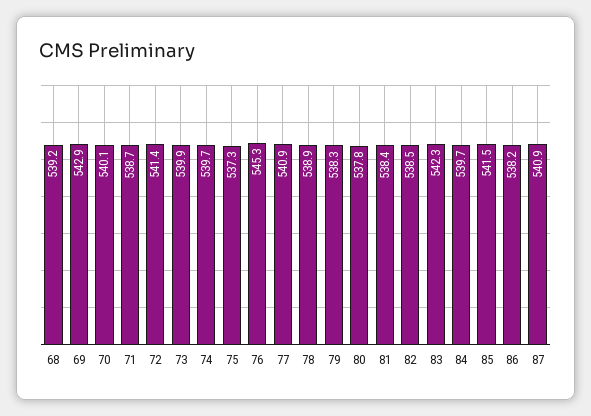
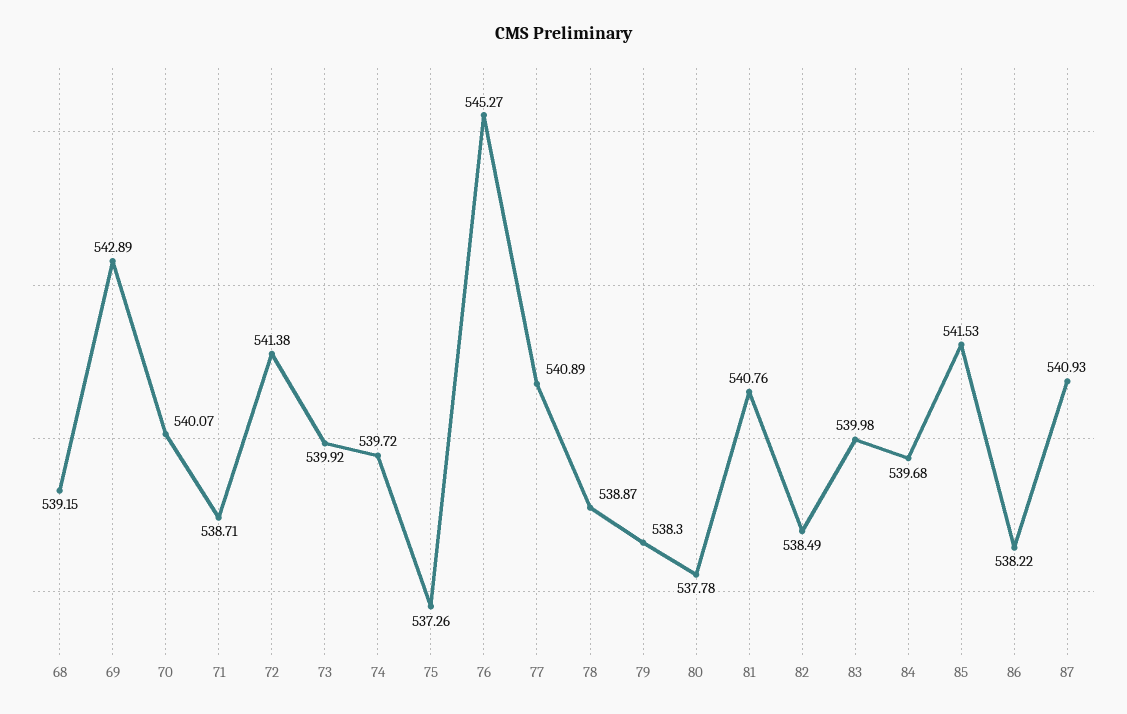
81: 538.4 -> 540.76
83: 542.3 -> 539.98

